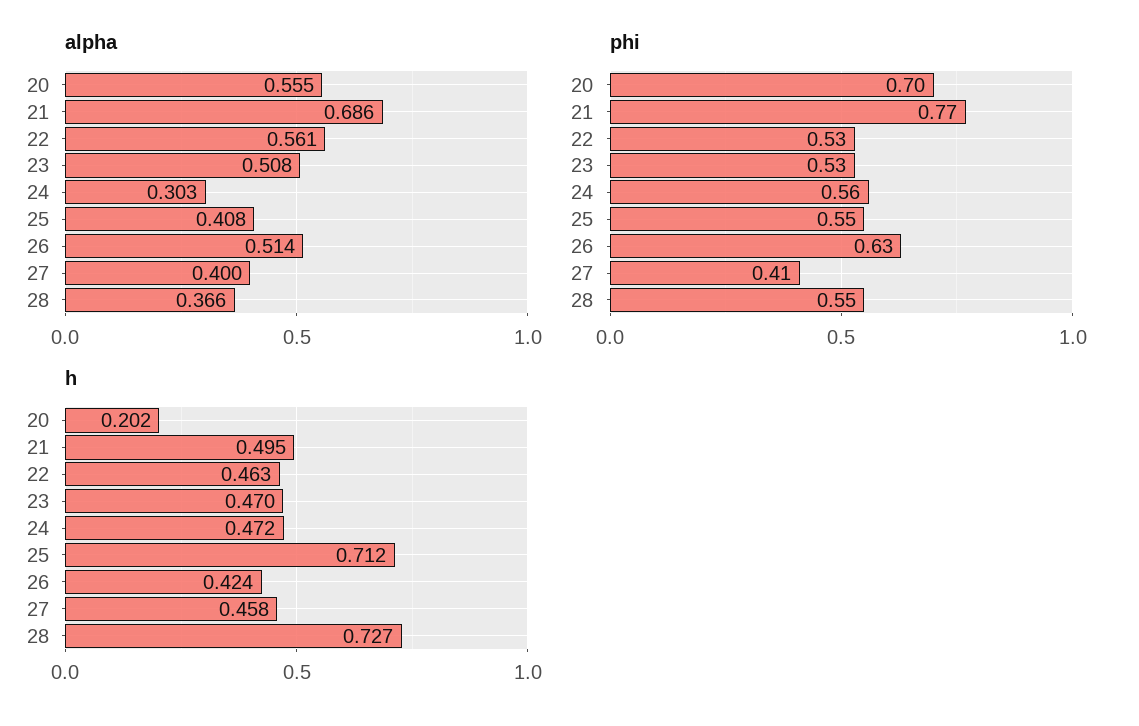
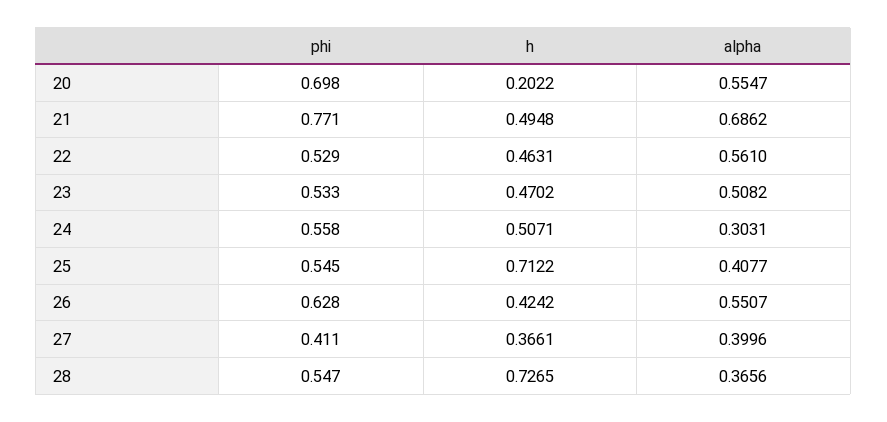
alpha, 26: 0.514 -> 0.5507
h, 24: 0.472 -> 0.5071
h, 27: 0.458 -> 0.3661

